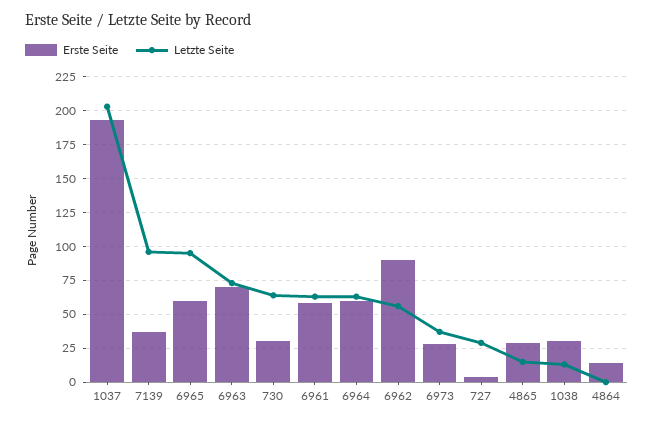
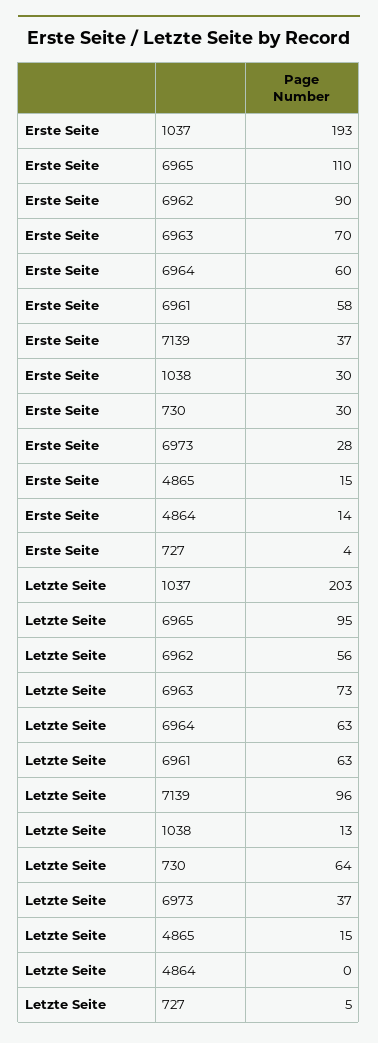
Erste Seite, 6965: 60 -> 110
Letzte Seite, 727: 30 -> 5
Erste Seite, 4865: 30 -> 15

